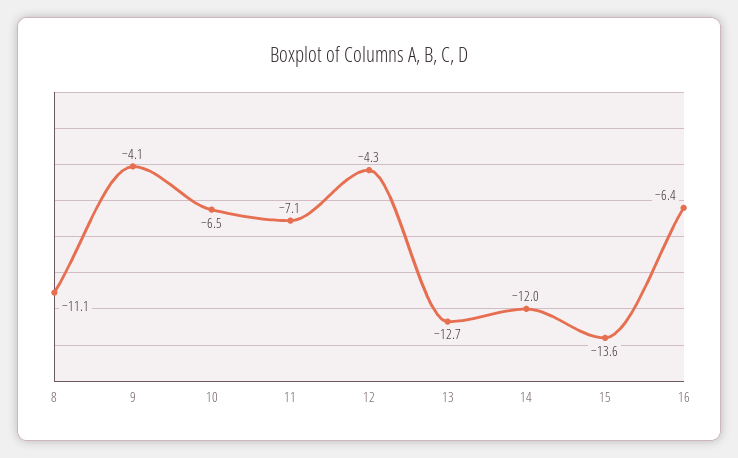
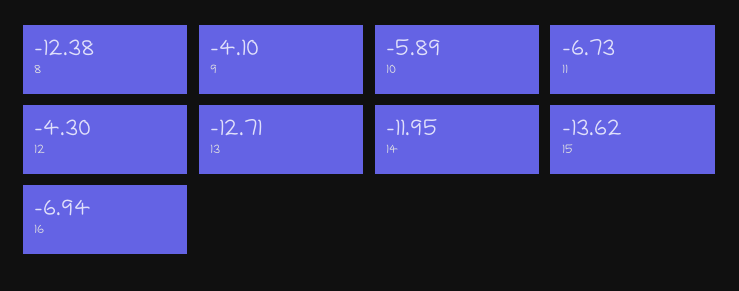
8: -11.1 -> -12.38
10: -6.5 -> -5.89
11: -7.1 -> -6.73
16: -6.4 -> -6.94

